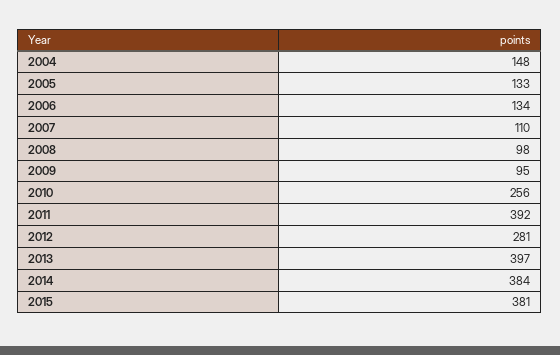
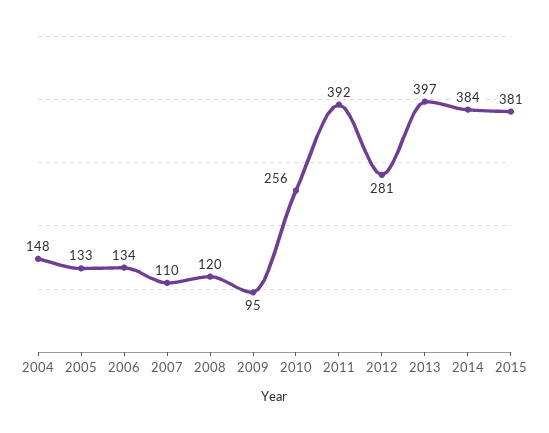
2008: 98 -> 120

